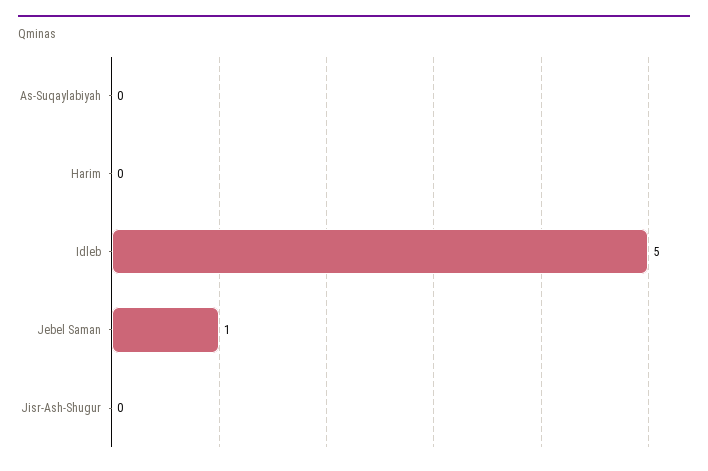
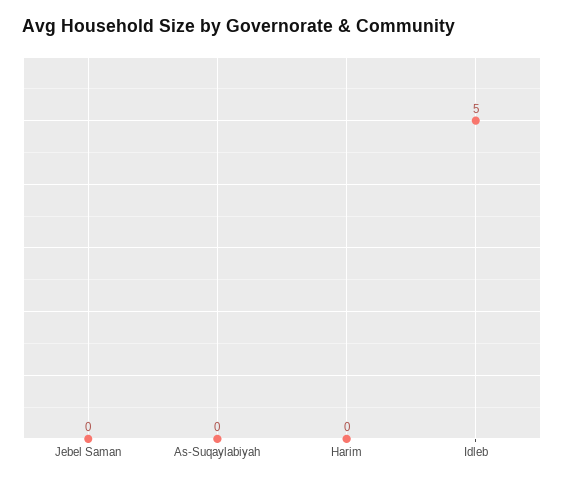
Jebel Saman: 1 -> 0
Jisr-Ash-Shugur: 0 -> none

